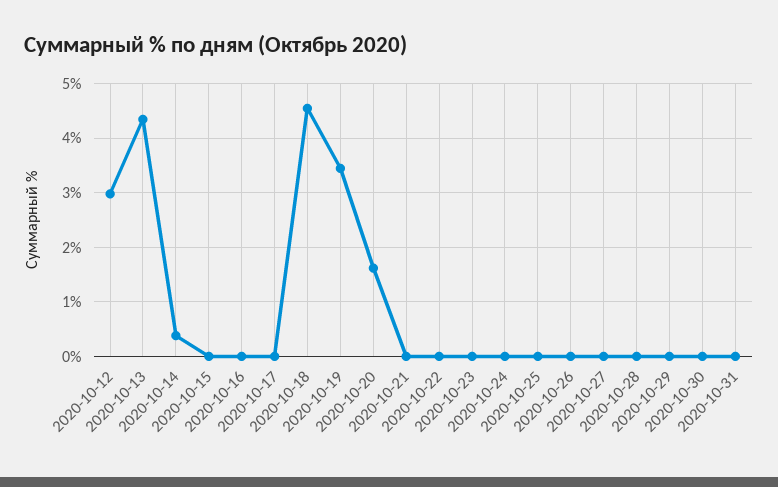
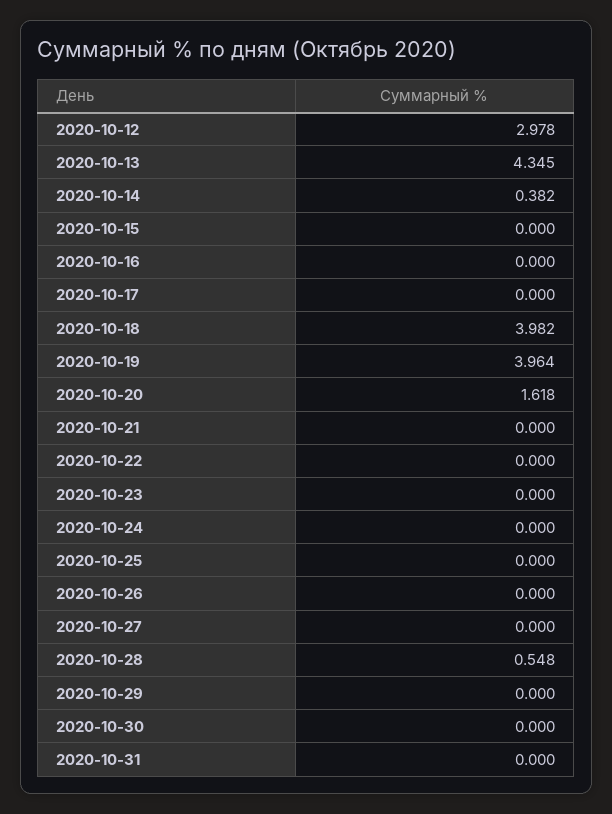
2020-10-18: 4.6 -> 3.982
2020-10-19: 3.4 -> 3.964
2020-10-28: 0 -> 0.548

